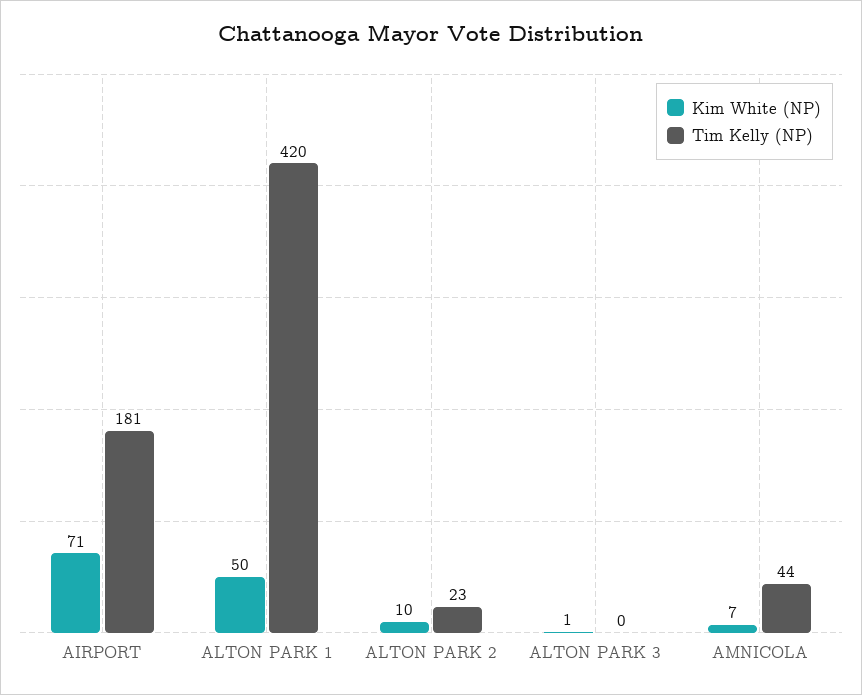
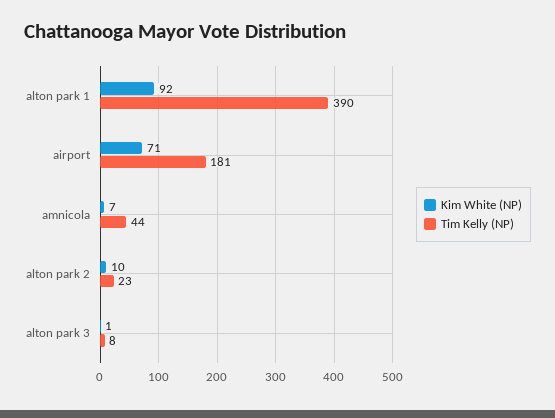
Kim White (NP), ALTON PARK 1: 50 -> 92
Tim Kelly (NP), ALTON PARK 1: 420 -> 390
Tim Kelly (NP), ALTON PARK 3: 0 -> 8

